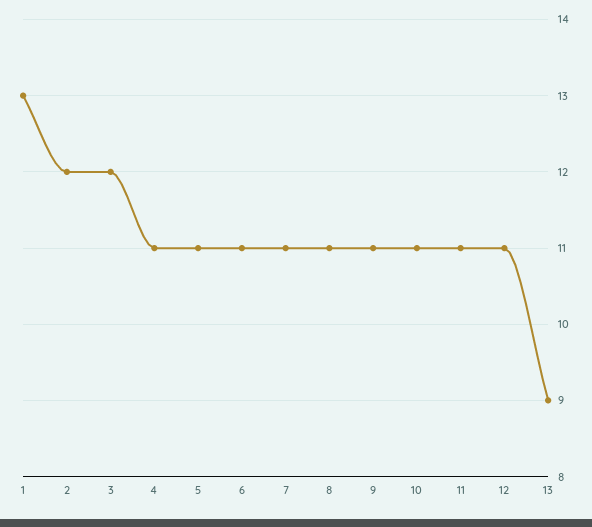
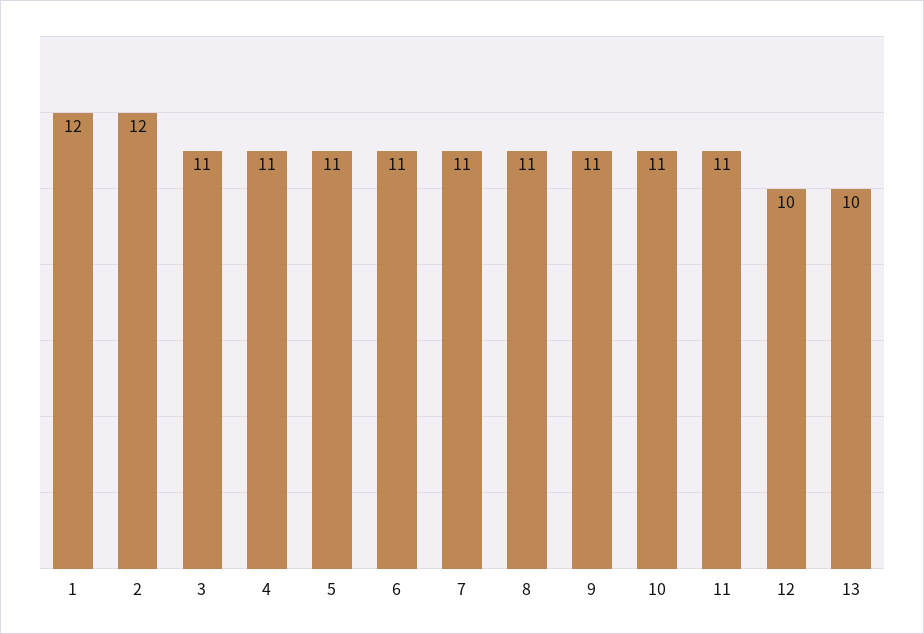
1: 13 -> 12
3: 12 -> 11
12: 11 -> 10
13: 9 -> 10

